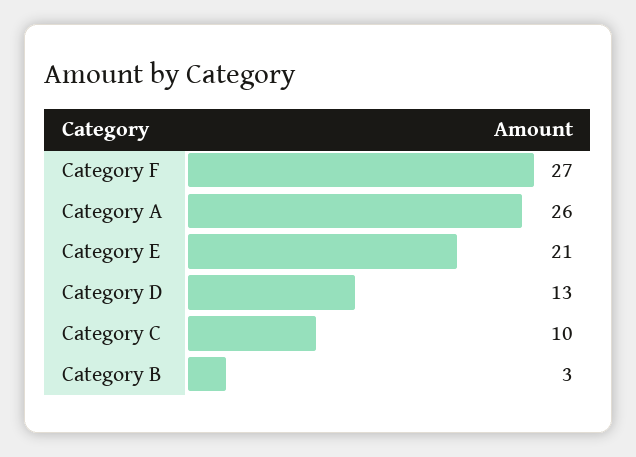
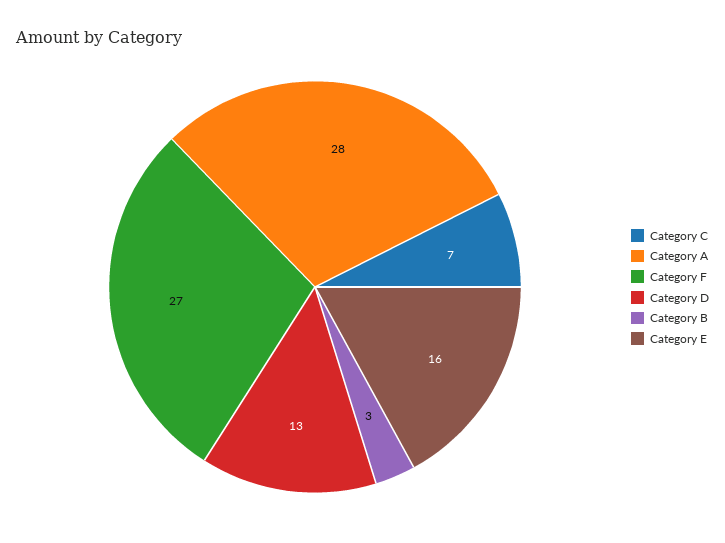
Category A: 26 -> 28
Category E: 21 -> 16
Category C: 10 -> 7

